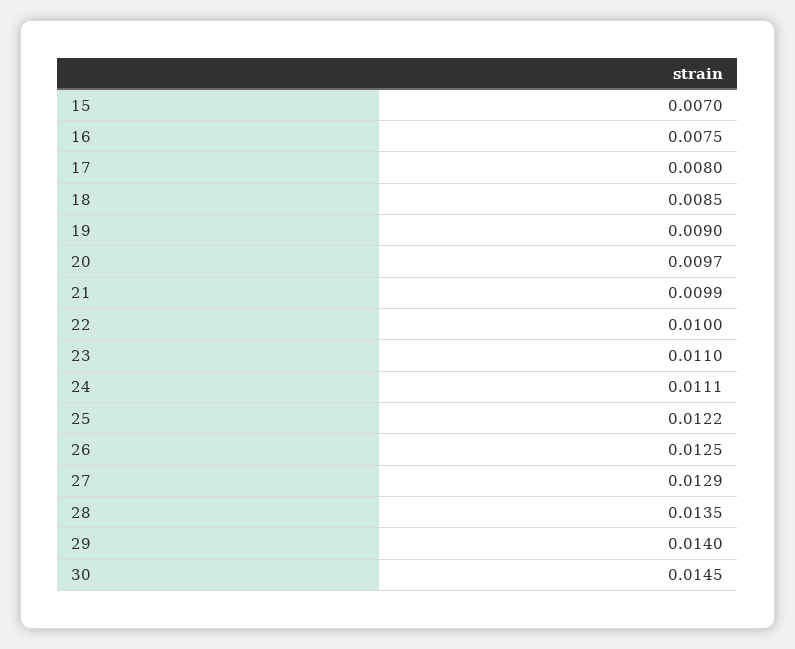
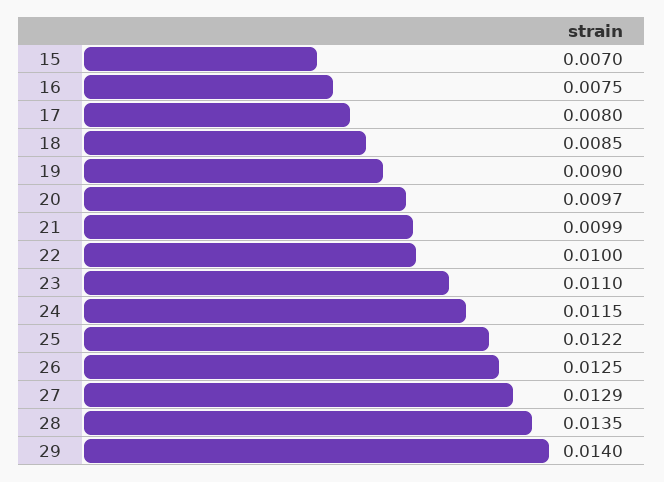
24: 0.0111 -> 0.0115
30: 0.0145 -> none

